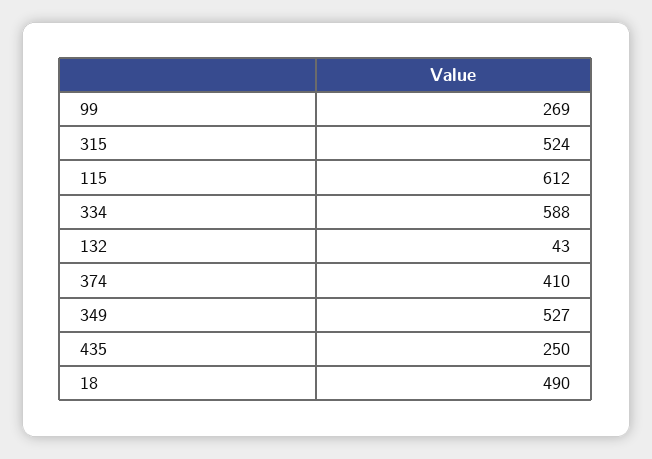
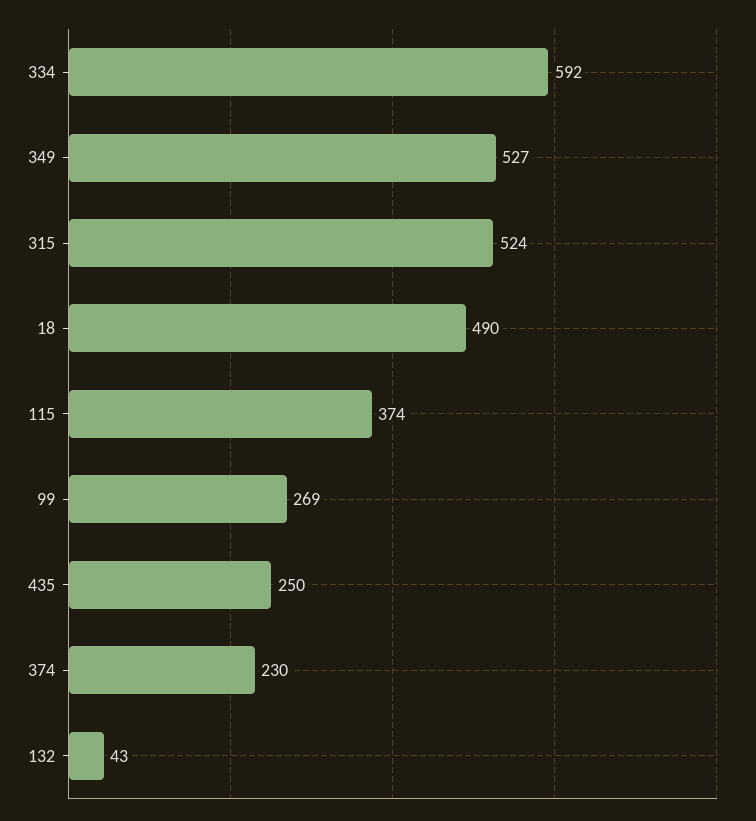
115: 612 -> 374
334: 588 -> 592
374: 410 -> 230

